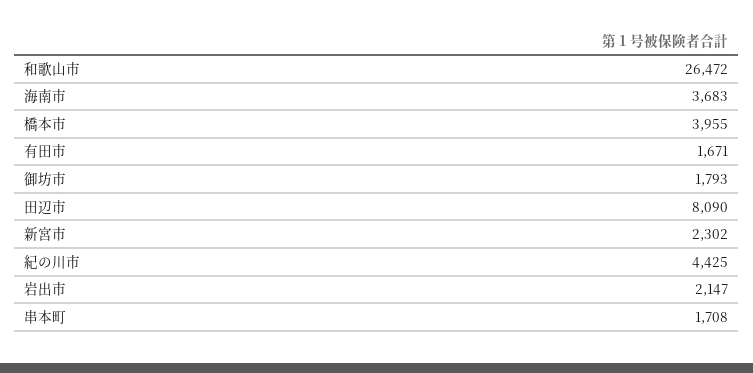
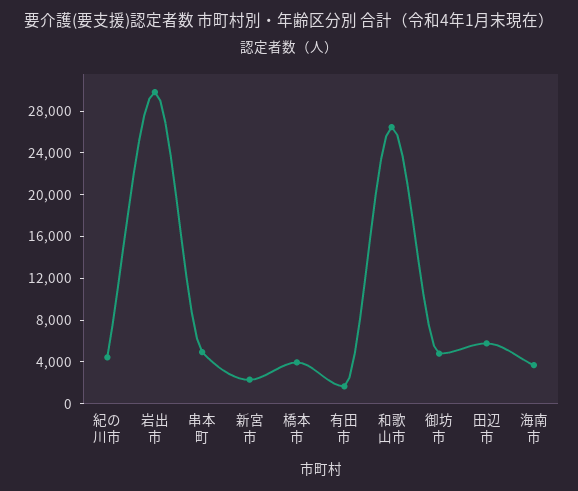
御坊市: 1793 -> 5000
田辺市: 8090 -> 6000
岩出市: 2147 -> 30000
串本町: 1708 -> 5000

